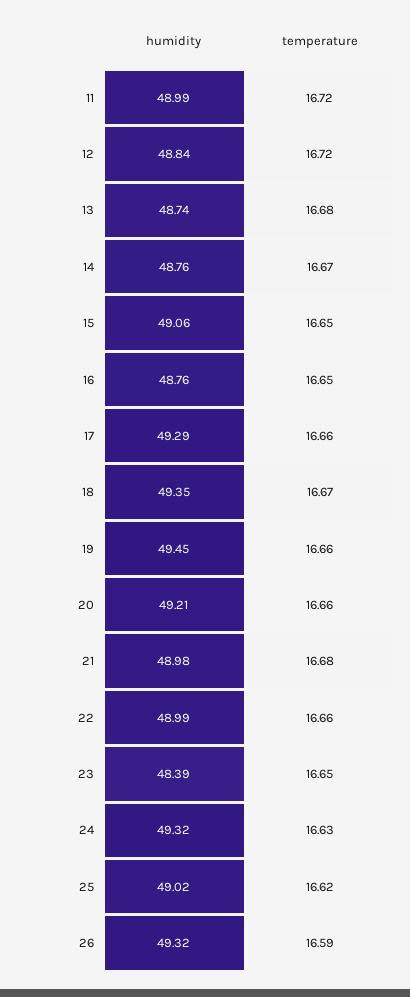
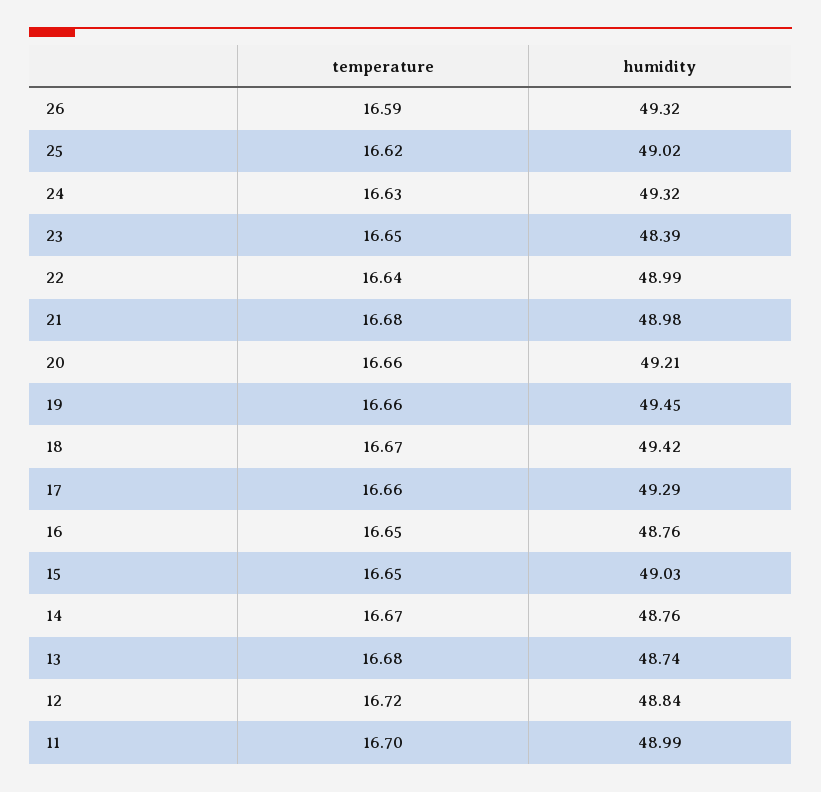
temperature, 11: 16.72 -> 16.7
humidity, 15: 49.06 -> 49.03
humidity, 18: 49.35 -> 49.42
temperature, 22: 16.66 -> 16.64

